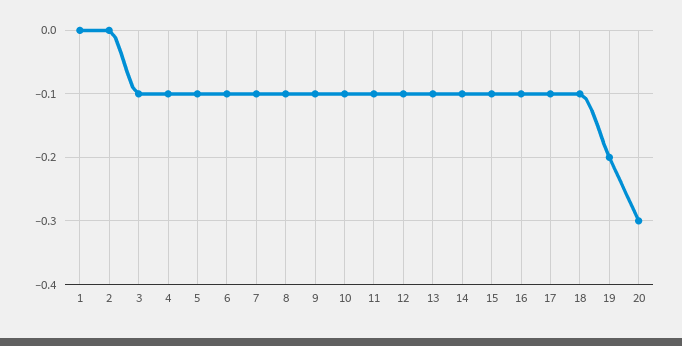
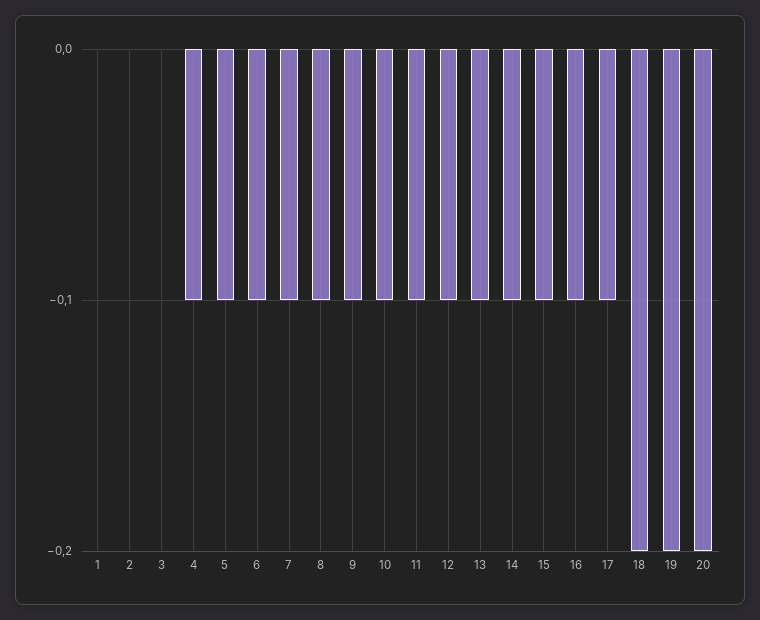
3: -0.1 -> 0
18: -0.1 -> -0.2
20: -0.3 -> -0.2

